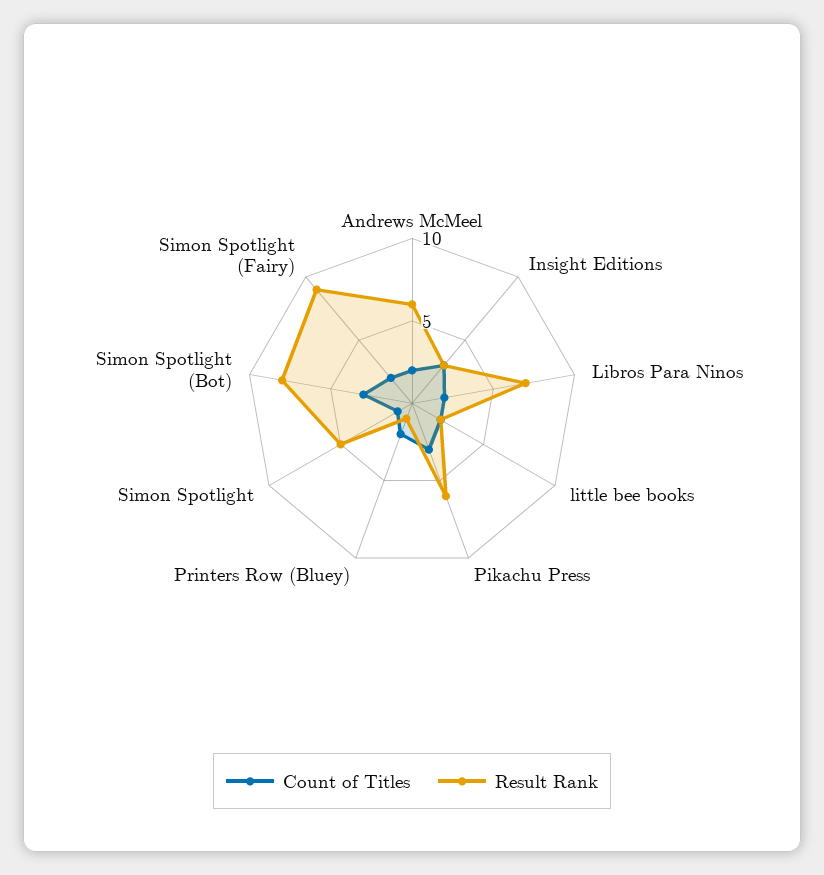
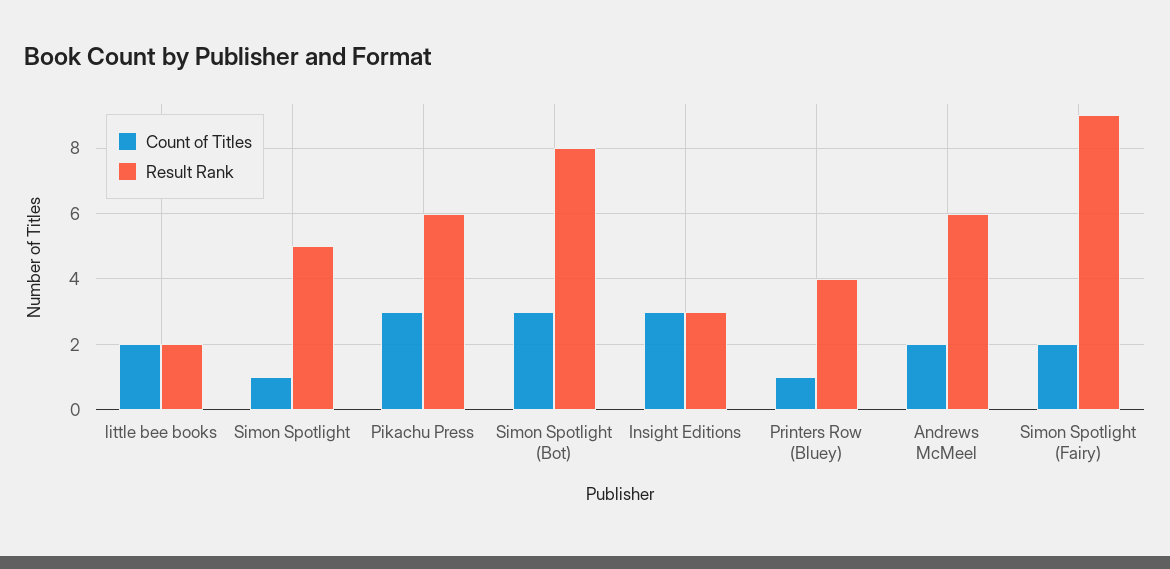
Count of Titles, Libros Para Ninos: 2 -> none
Result Rank, Libros Para Ninos: 7 -> none
Count of Titles, Printers Row (Bluey): 2 -> 1
Result Rank, Printers Row (Bluey): 1 -> 4

